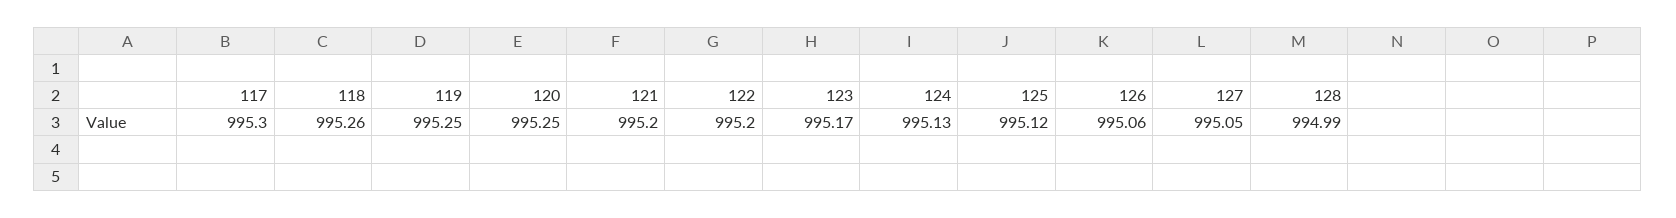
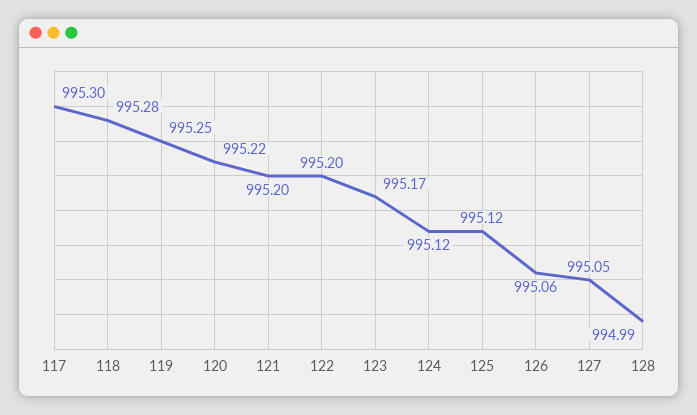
118: 995.26 -> 995.28
120: 995.25 -> 995.22
124: 995.13 -> 995.12

